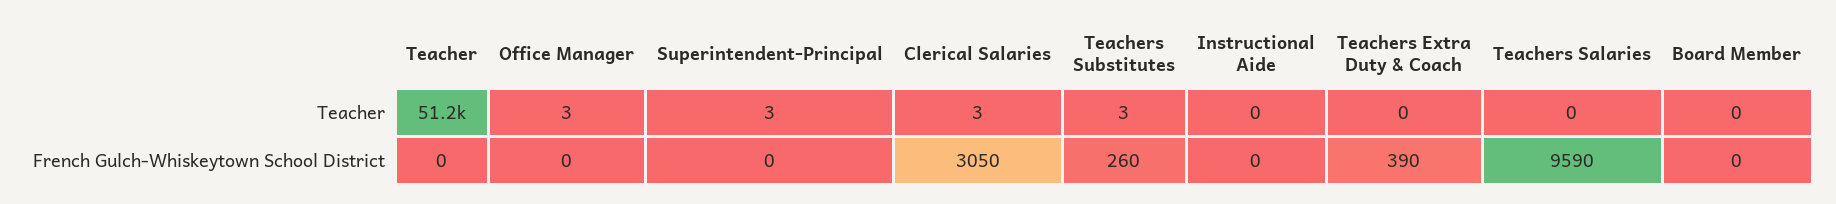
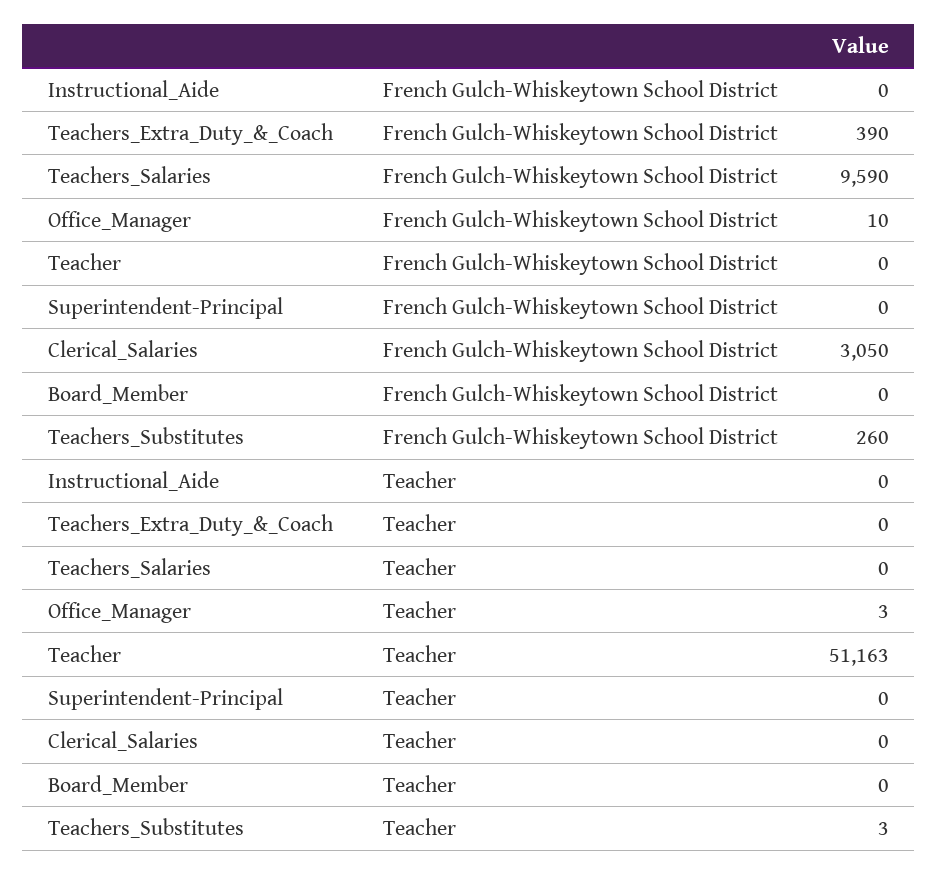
Superintendent-Principal, Teacher: 3 -> 0
Clerical Salaries, Teacher: 3 -> 0
Office Manager, French Gulch-Whiskeytown School District: 0 -> 10

